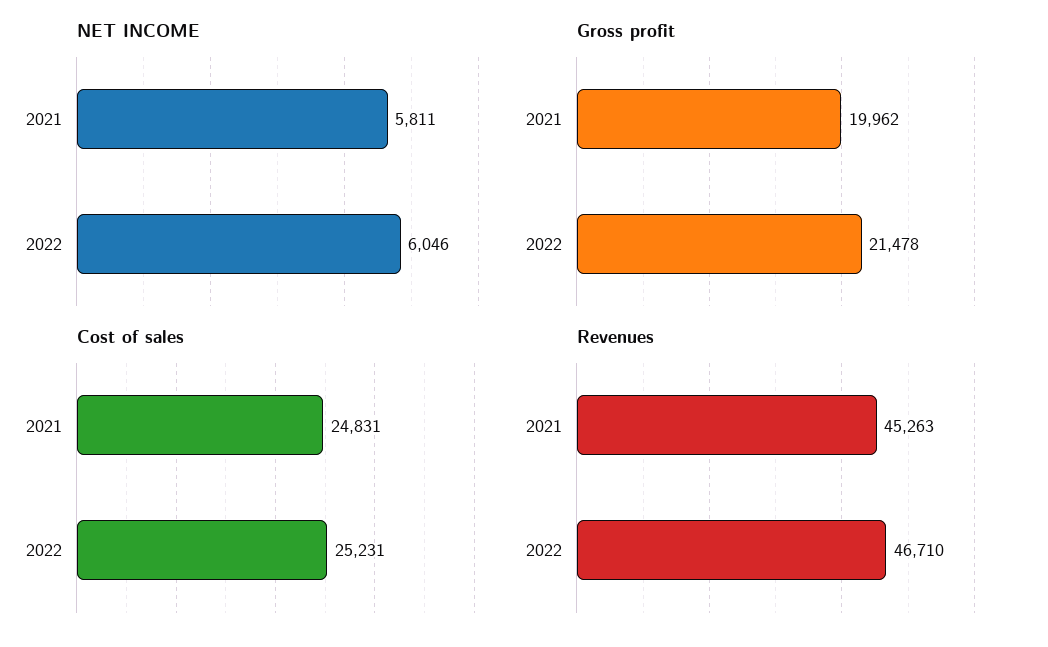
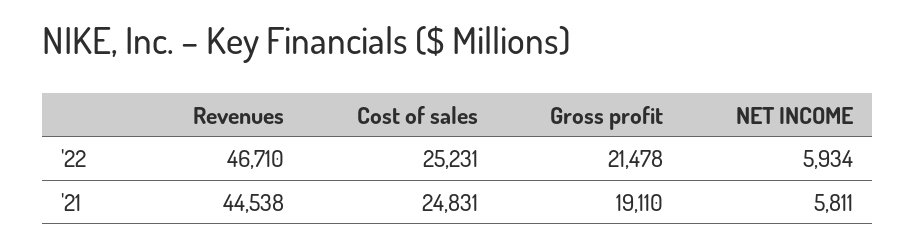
NET INCOME, 2022: 6046 -> 5934
Gross profit, 2021: 19962 -> 19110
Revenues, 2021: 45263 -> 44538

